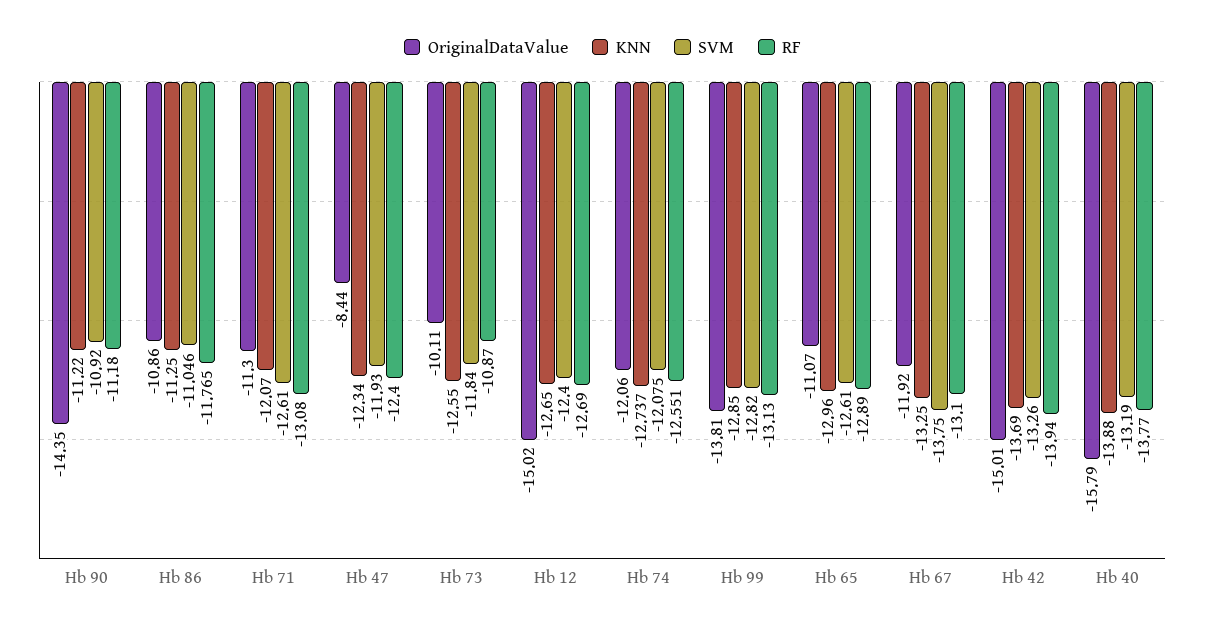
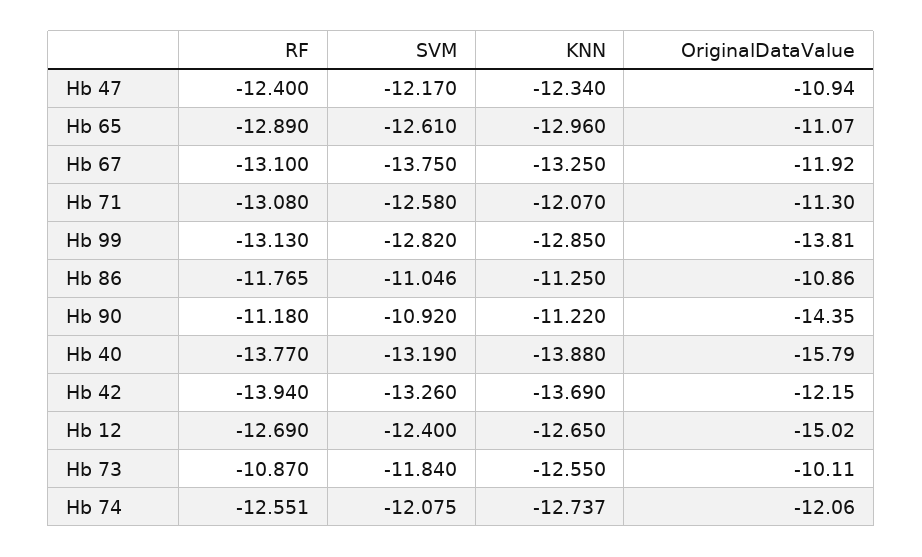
SVM, Hb 71: -12.61 -> -12.58
OriginalDataValue, Hb 47: -8.44 -> -10.94
SVM, Hb 47: -11.93 -> -12.17
OriginalDataValue, Hb 42: -15.01 -> -12.15

